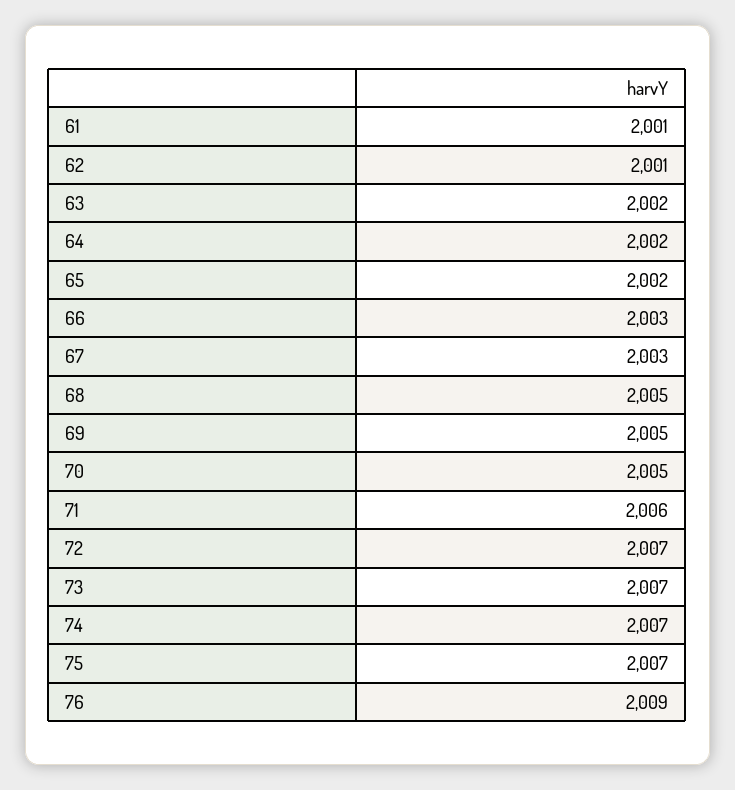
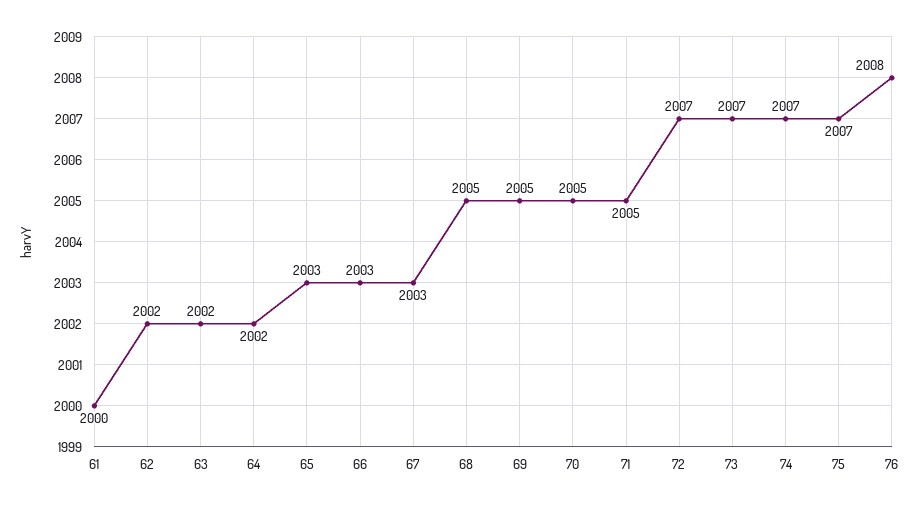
61: 2001 -> 2000
62: 2001 -> 2002
65: 2002 -> 2003
71: 2006 -> 2005
76: 2009 -> 2008

